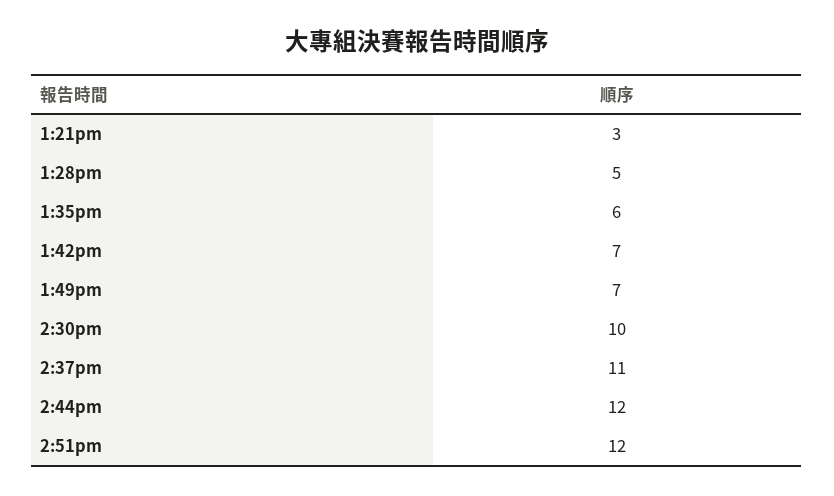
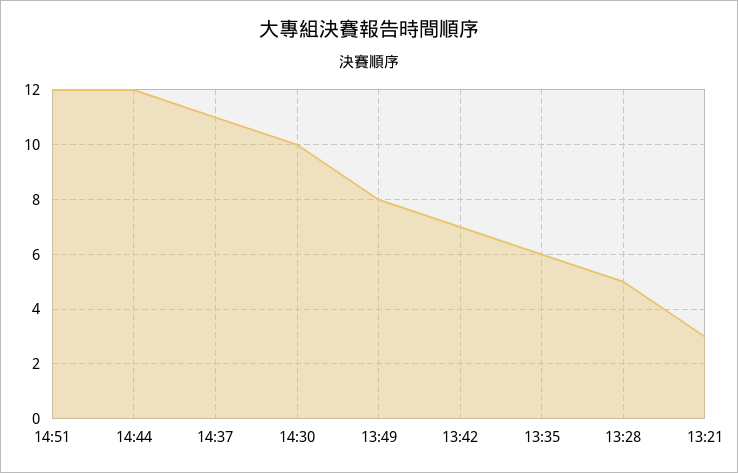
1:49pm: 7 -> 8

